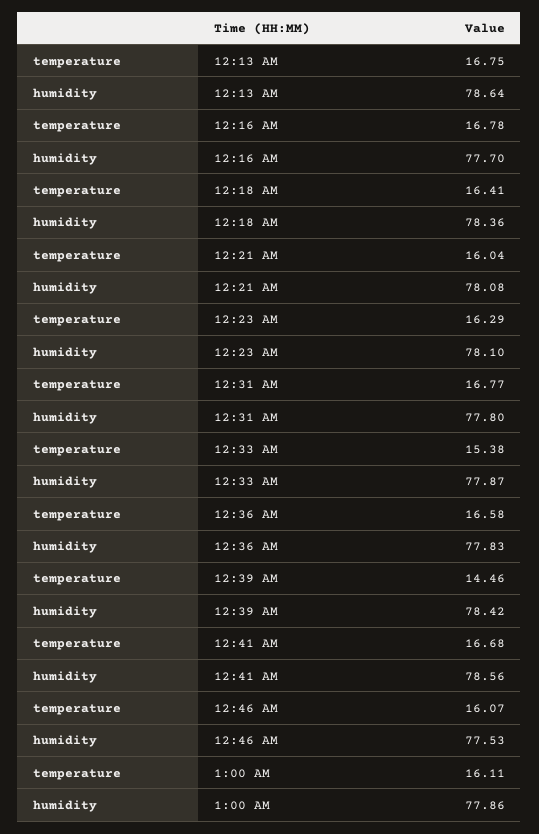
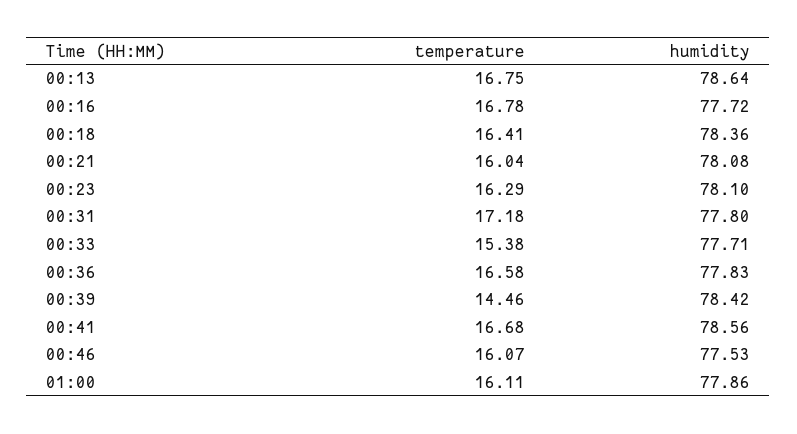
humidity, 12:16 AM: 77.7 -> 77.72
temperature, 12:31 AM: 16.77 -> 17.18
humidity, 12:33 AM: 77.87 -> 77.71

